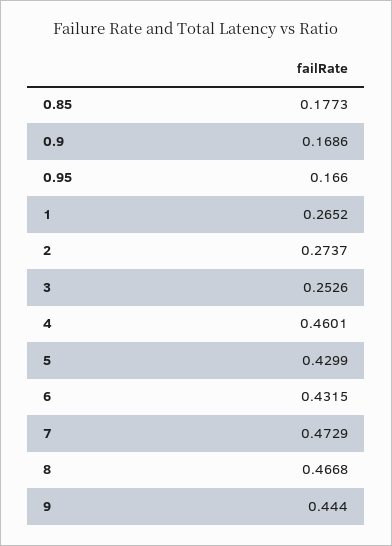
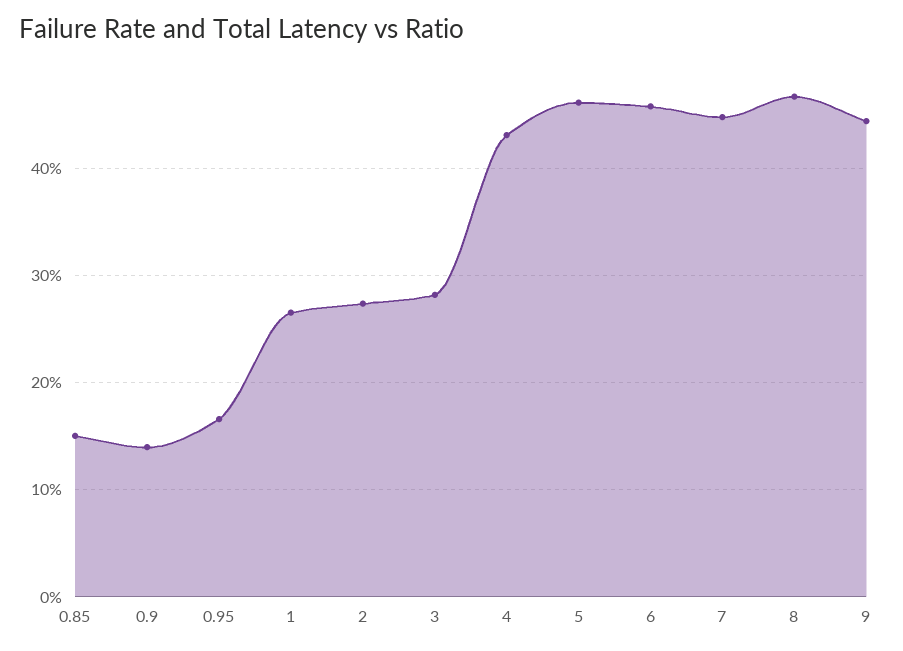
0.85: 0.1773 -> 0.15
0.9: 0.1686 -> 0.14
3: 0.2526 -> 0.28
4: 0.4601 -> 0.43
5: 0.4299 -> 0.46
6: 0.4315 -> 0.46
7: 0.4729 -> 0.45

